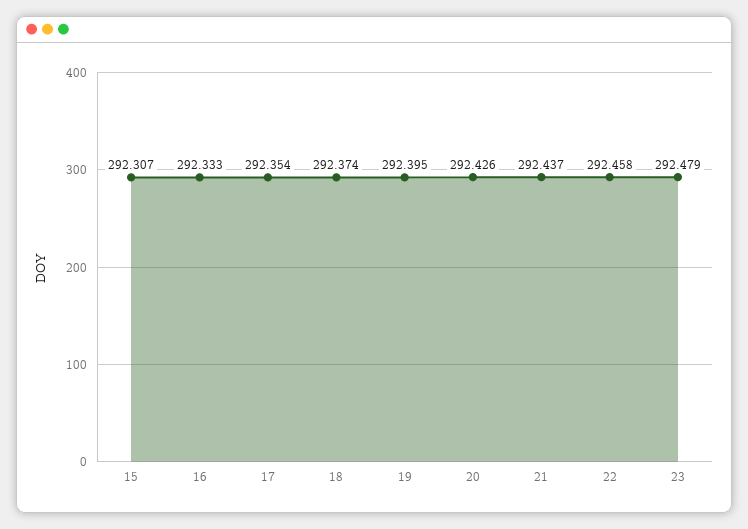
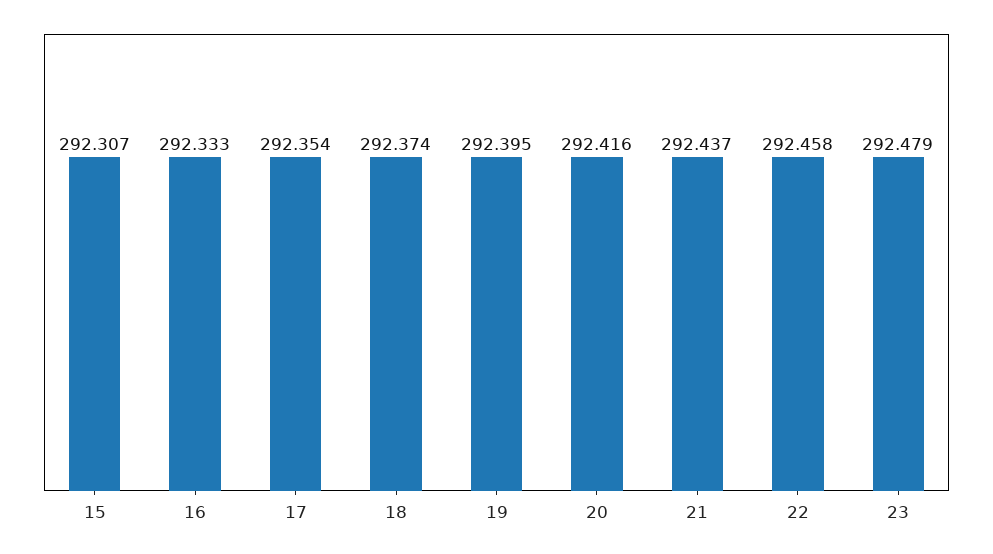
20: 292.426 -> 292.416

